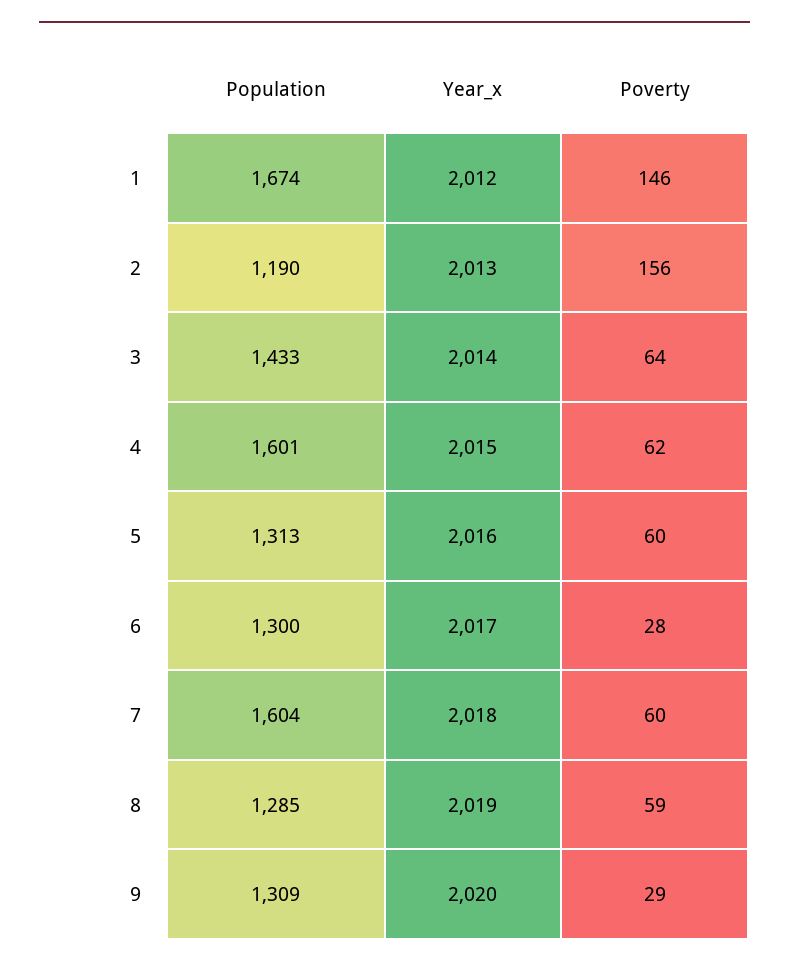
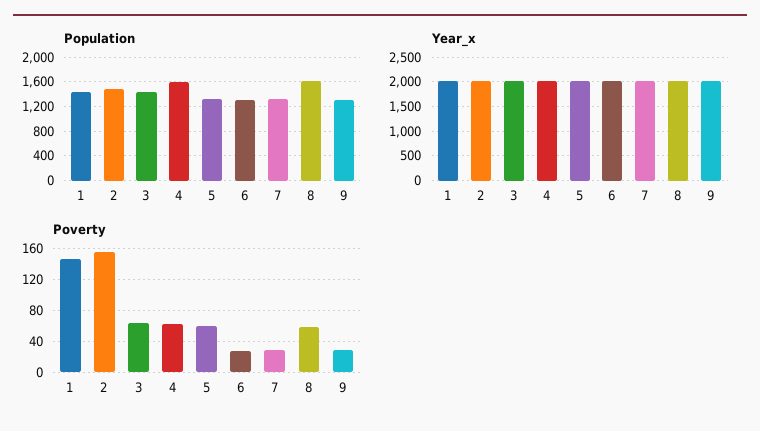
Population, 1: 1674 -> 1400
Population, 2: 1190 -> 1500
Population, 7: 1604 -> 1300
Poverty, 7: 60 -> 30
Population, 8: 1285 -> 1600

